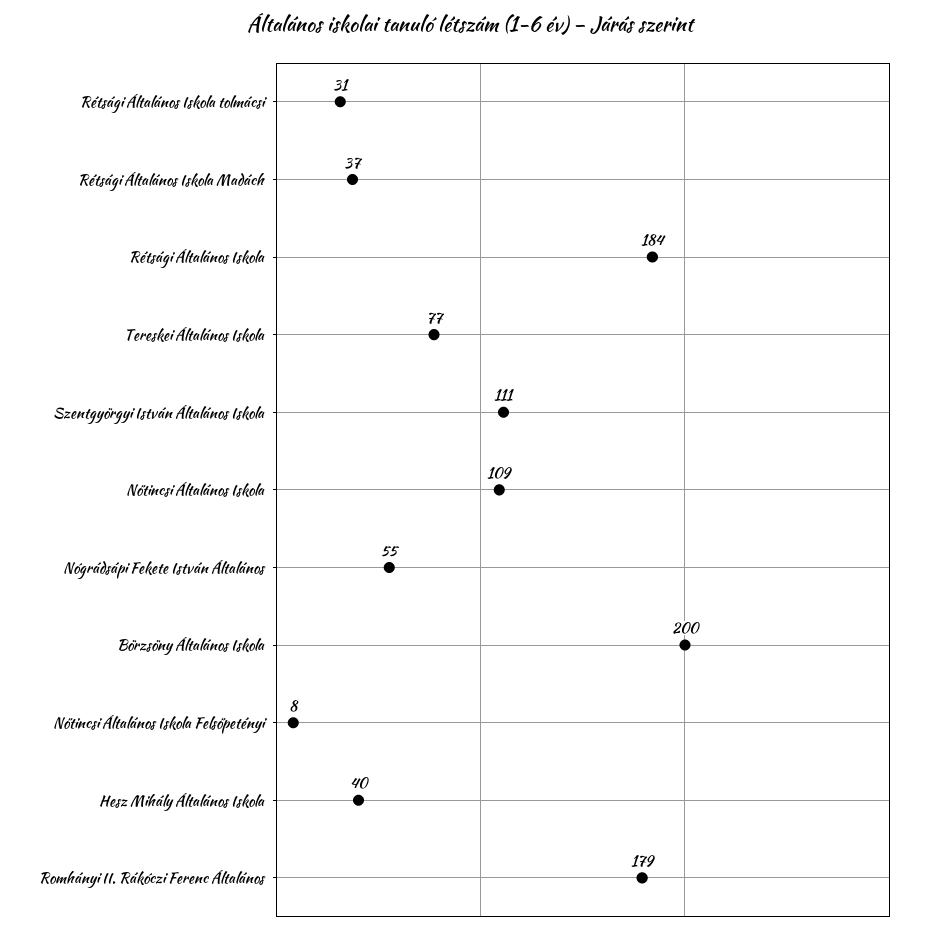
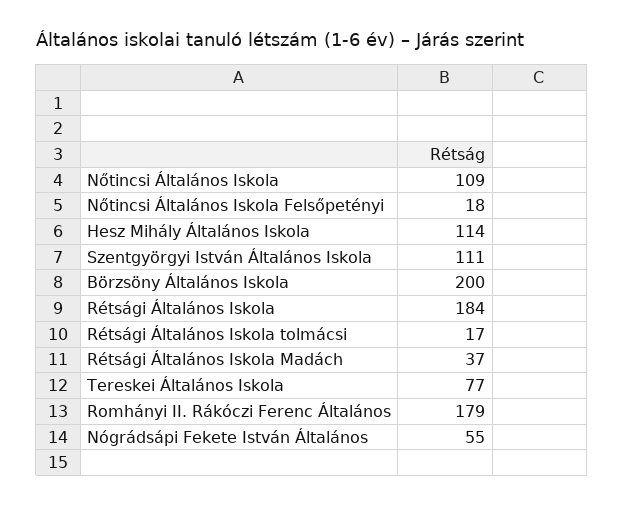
Rétsági Általános Iskola tolmácsi: 31 -> 17
Nőtincsi Általános Iskola Felsőpetényi: 8 -> 18
Hesz Mihály Általános Iskola: 40 -> 114

